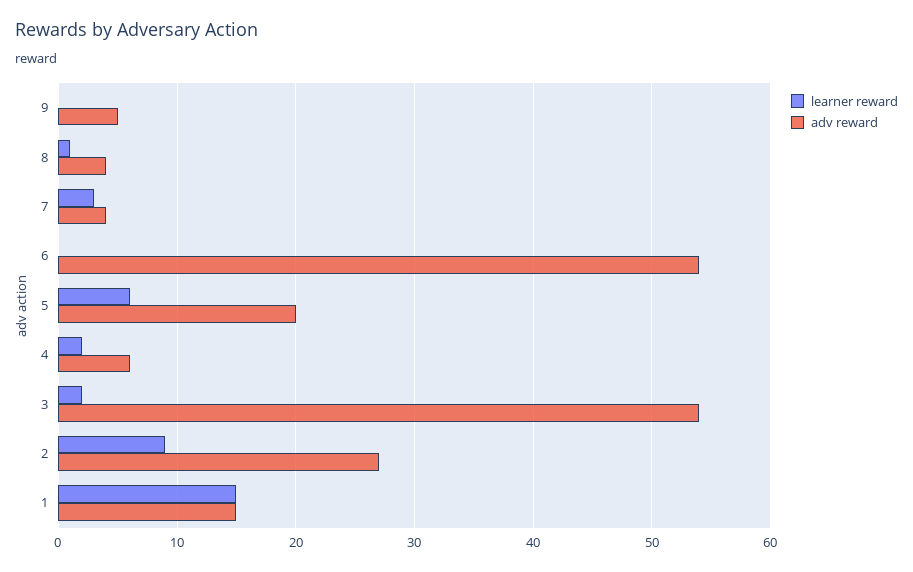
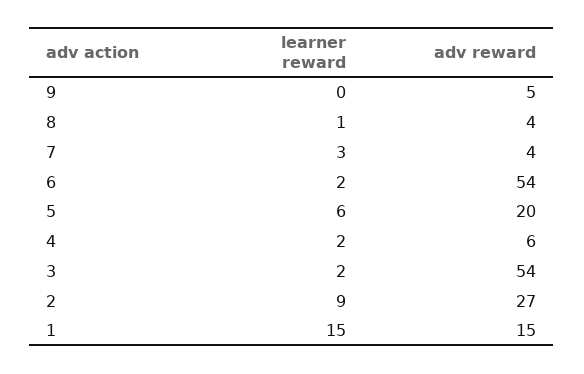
learner reward, 6: 0 -> 2

